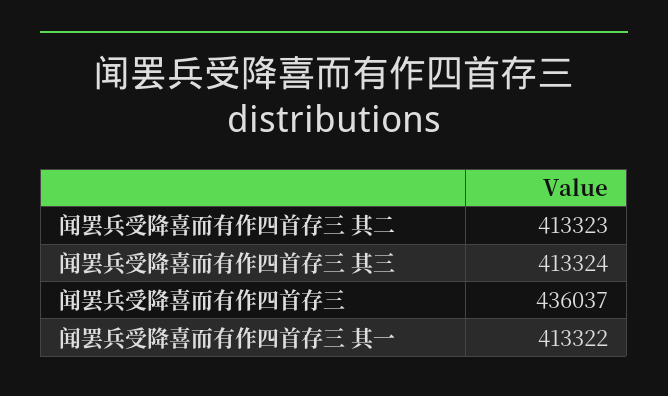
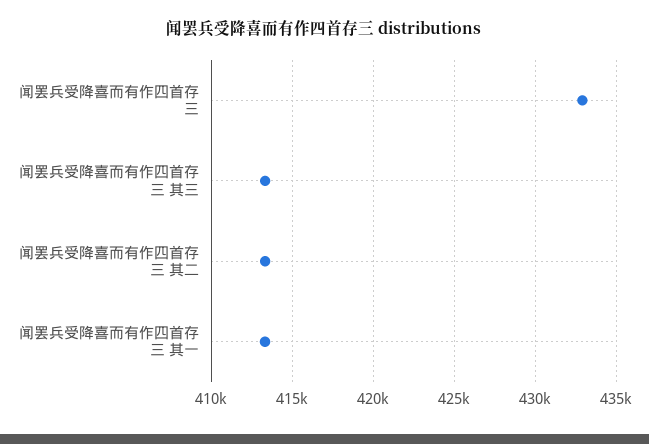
闻罢兵受降喜而有作四首存三: 436037 -> 433000

